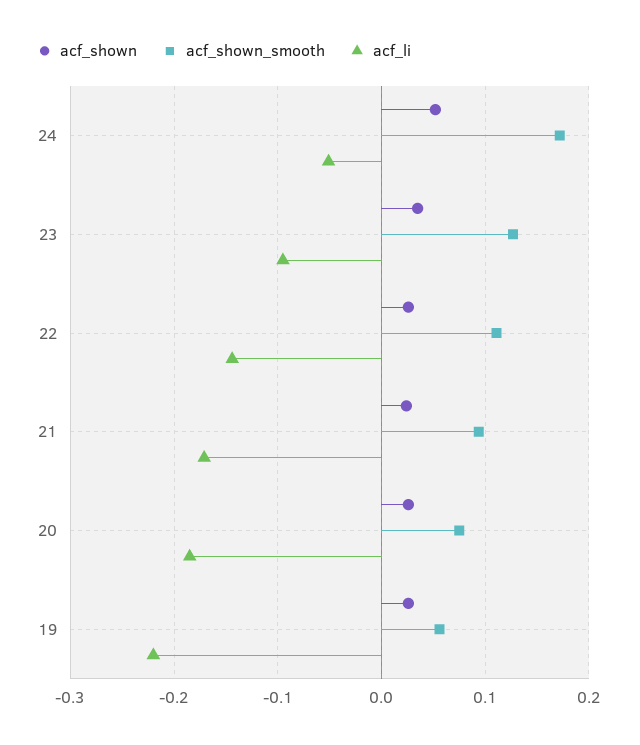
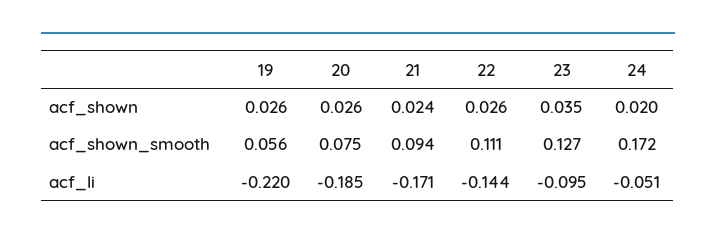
acf_shown, 24: 0.05 -> 0.02

